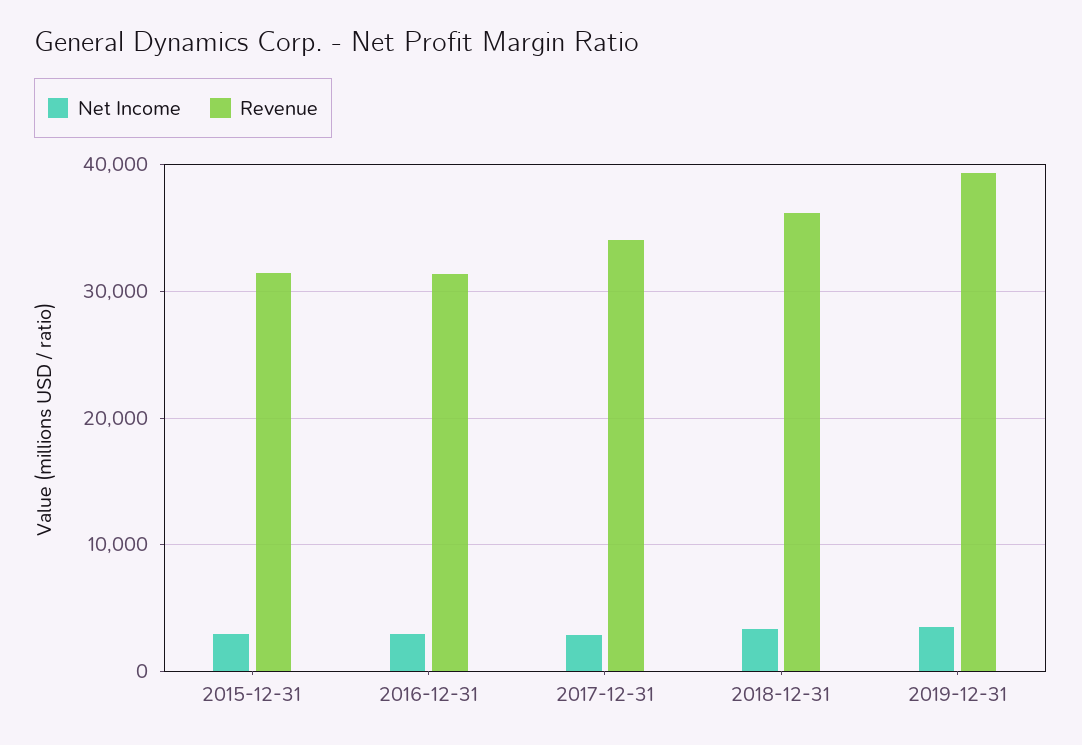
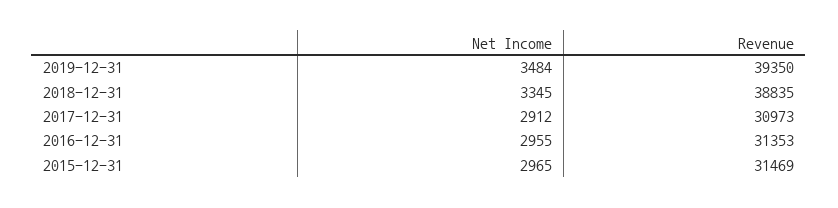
Revenue, 2017-12-31: 34000 -> 30973
Revenue, 2018-12-31: 36000 -> 38835

